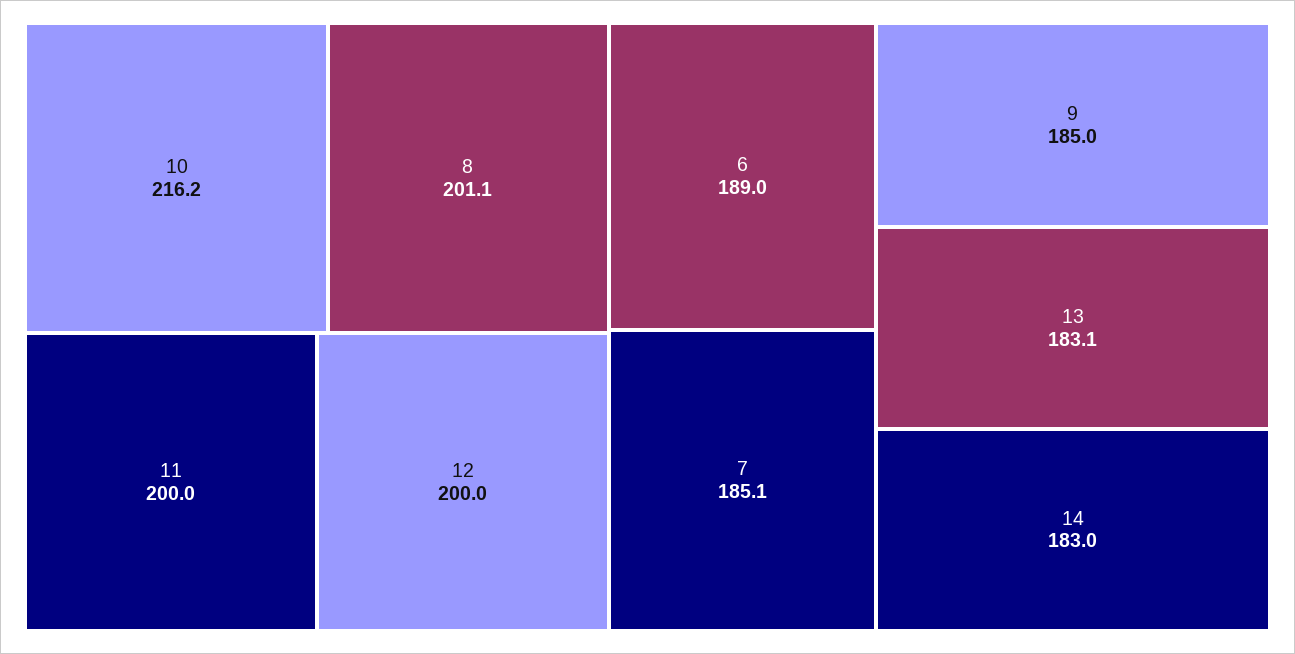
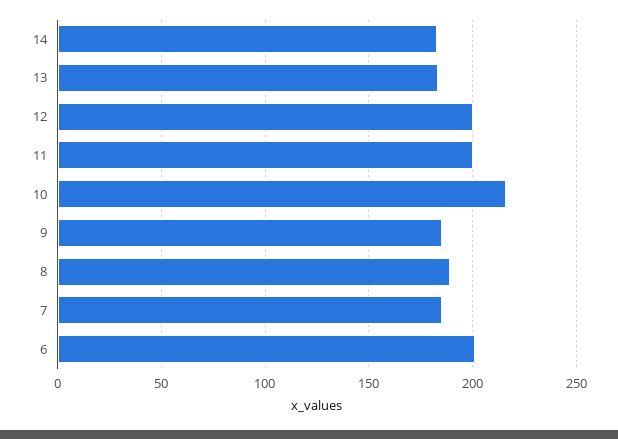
8: 201.1 -> 190
6: 189 -> 200

